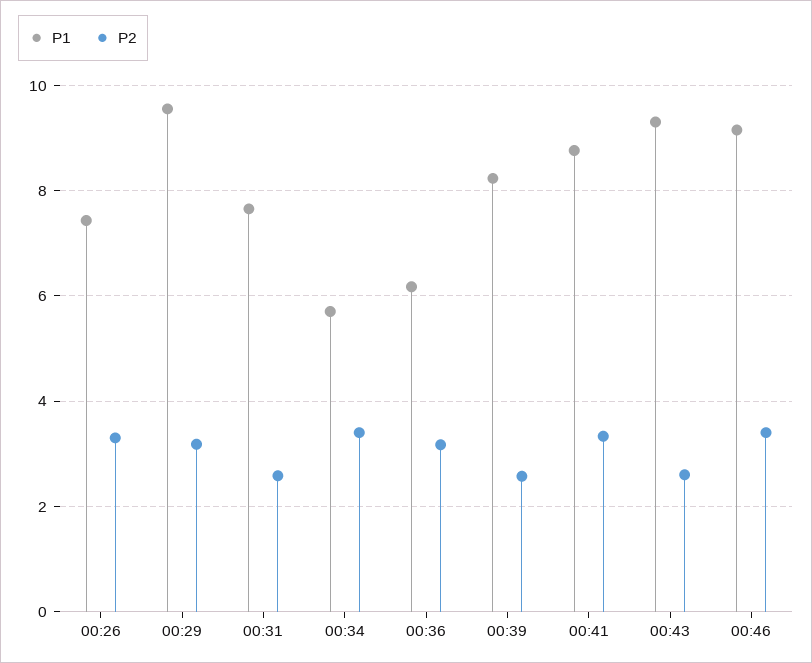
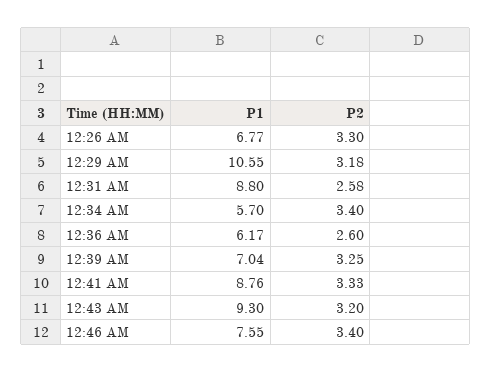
P1, 00:26: 7.4 -> 6.77
P1, 00:29: 9.6 -> 10.55
P1, 00:31: 7.6 -> 8.8
P2, 00:36: 3.2 -> 2.6
P1, 00:39: 8.2 -> 7.04
P2, 00:39: 2.6 -> 3.25
P2, 00:43: 2.6 -> 3.2
P1, 00:46: 9.2 -> 7.55

